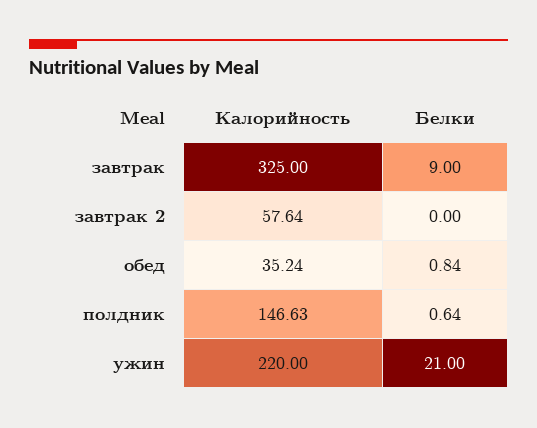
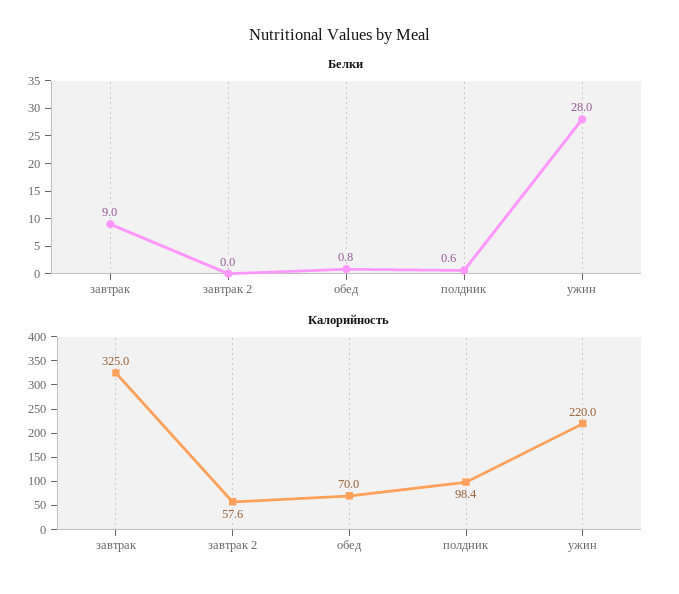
Калорийность, обед: 35.24 -> 70
Калорийность, полдник: 146.63 -> 98.4
Белки, ужин: 21 -> 28

